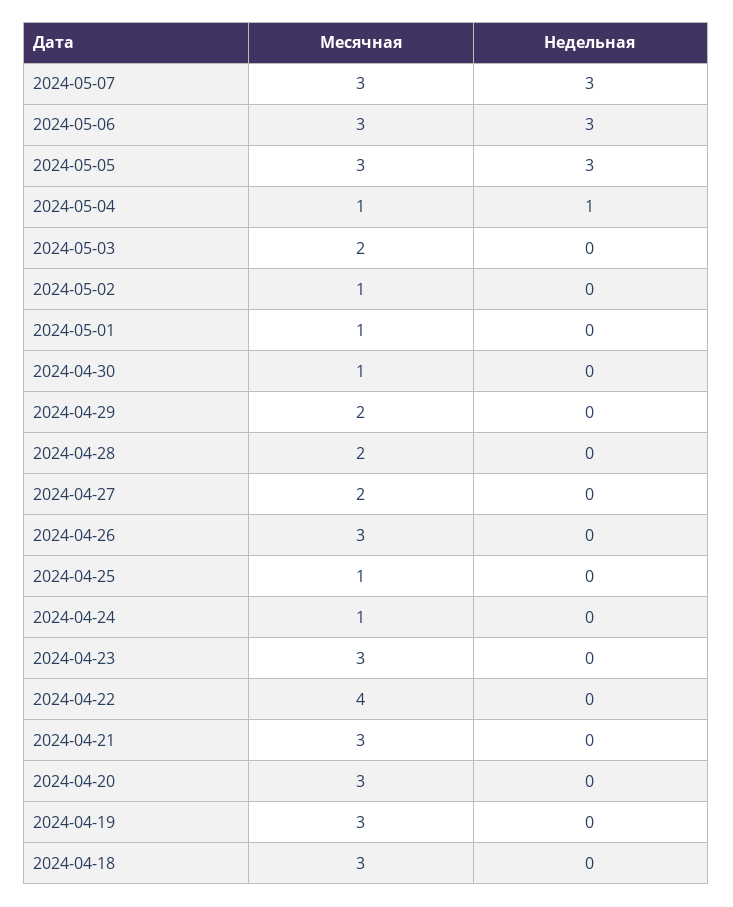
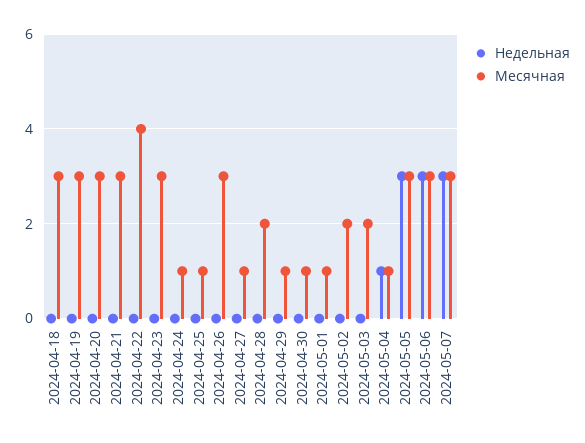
Месячная, 2024-05-02: 1 -> 2
Месячная, 2024-04-29: 2 -> 1
Месячная, 2024-04-27: 2 -> 1

